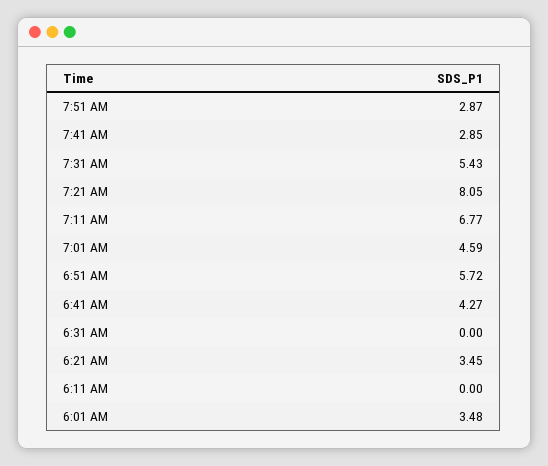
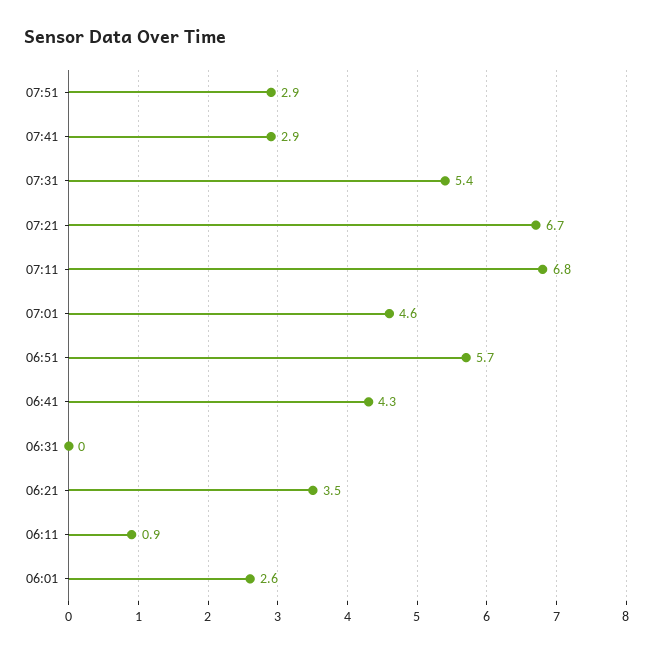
7:21 AM: 8.05 -> 6.7
6:11 AM: 0 -> 0.9
6:01 AM: 3.48 -> 2.6

